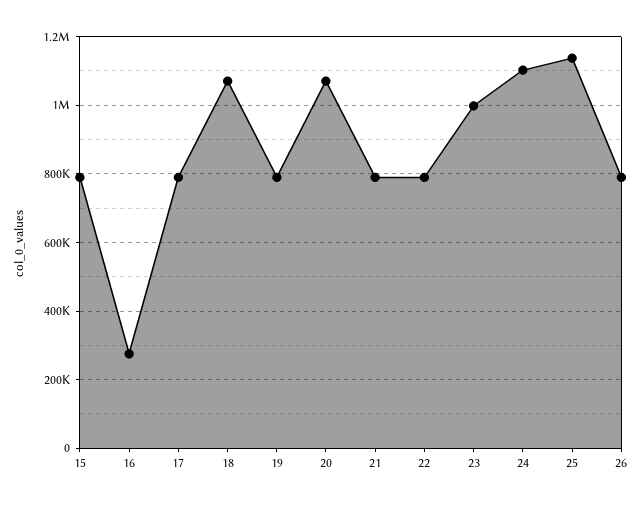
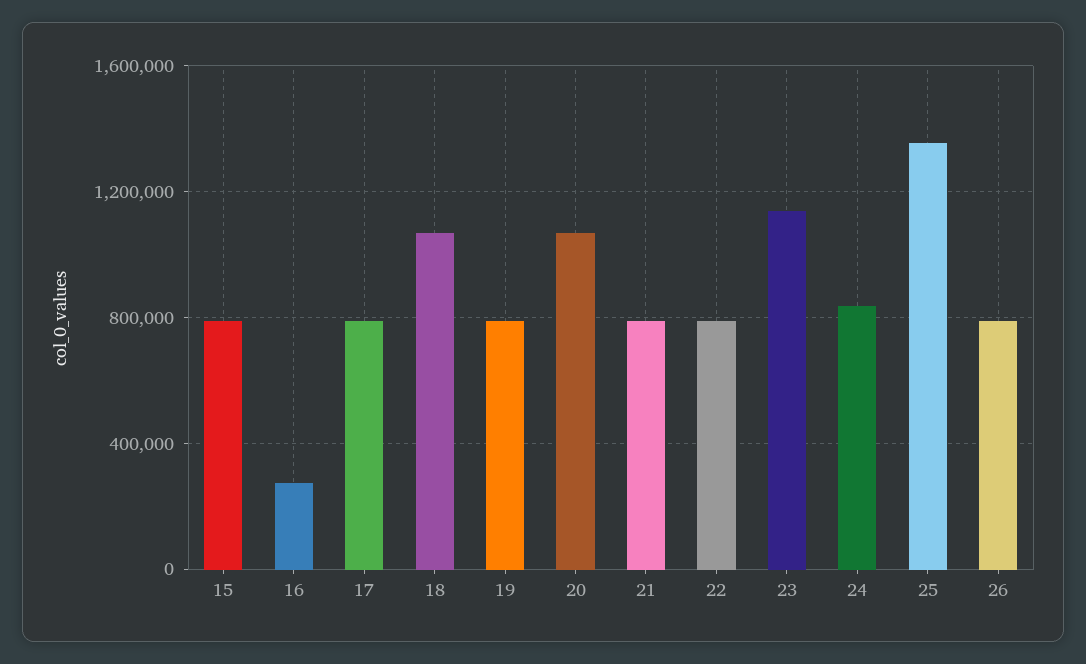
23: 1000000 -> 1150000
24: 1100000 -> 850000
25: 1140000 -> 1350000

